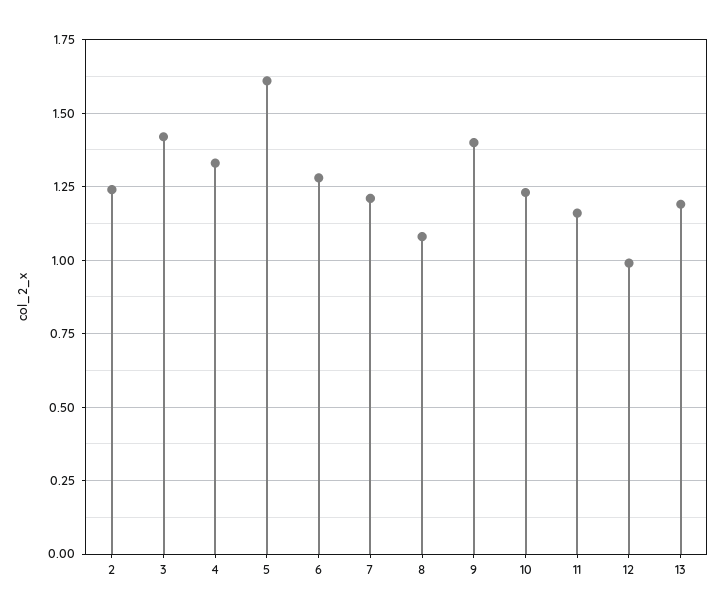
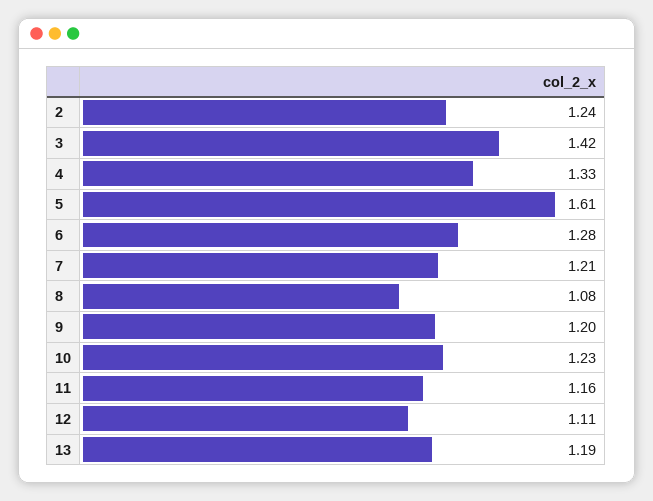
9: 1.4 -> 1.2
12: 1 -> 1.11

